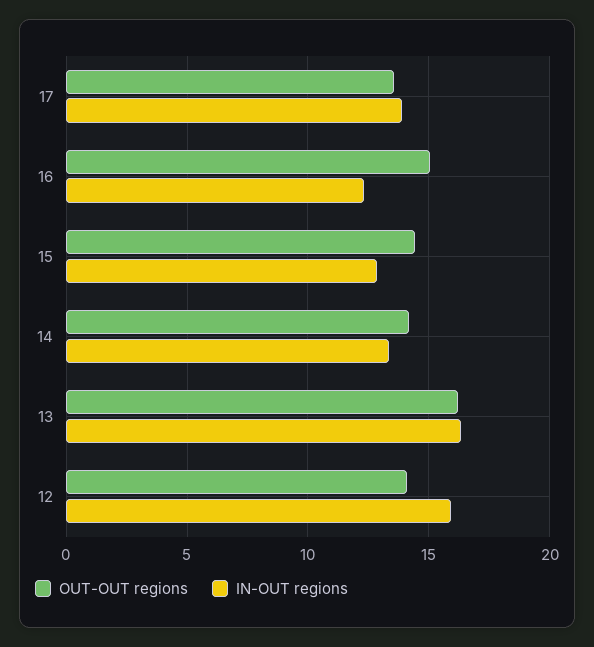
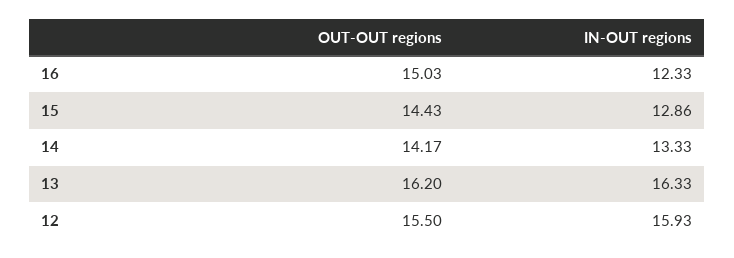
OUT-OUT regions, 17: 13.5 -> none
IN-OUT regions, 17: 14 -> none
OUT-OUT regions, 12: 14 -> 15.5

